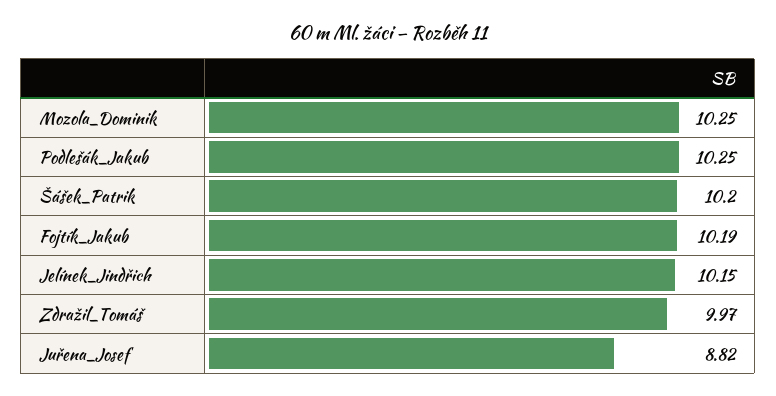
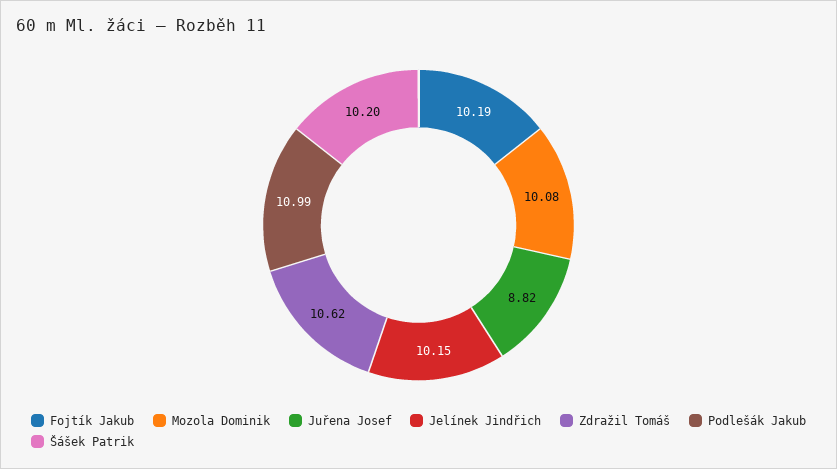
Mozola_Dominik: 10.25 -> 10.08
Podlešák_Jakub: 10.25 -> 10.99
Zdražil_Tomáš: 9.97 -> 10.62

